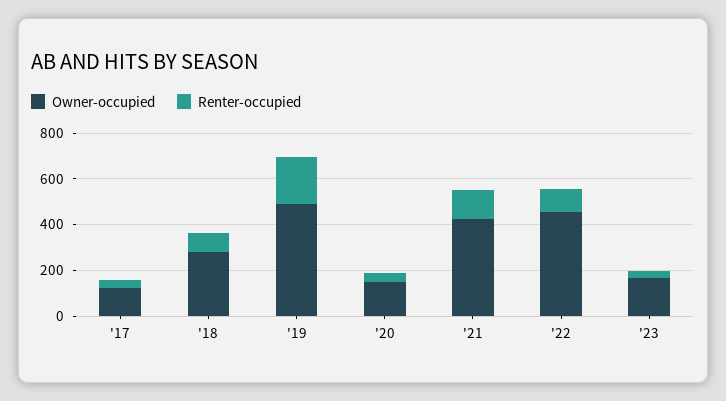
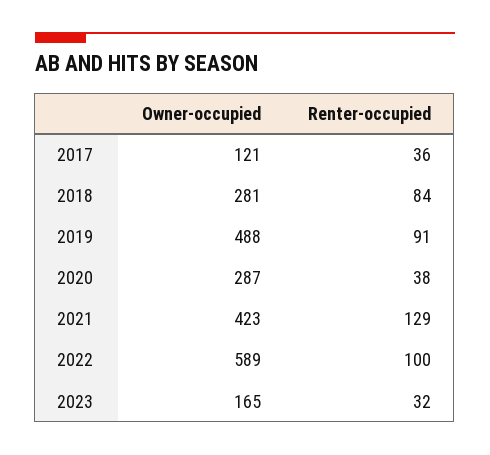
Renter-occupied, '19: 200 -> 91
Owner-occupied, '20: 150 -> 287
Owner-occupied, '22: 450 -> 589

